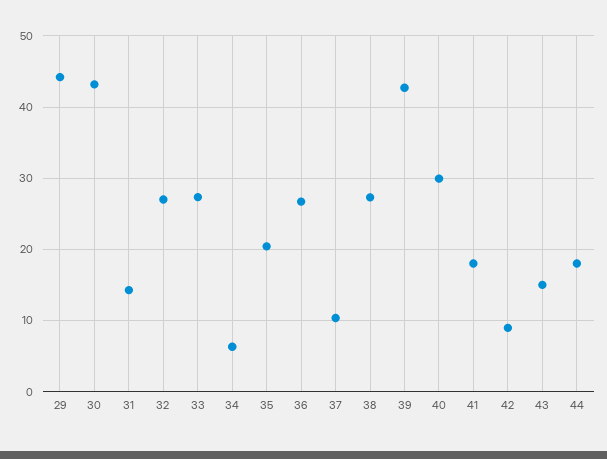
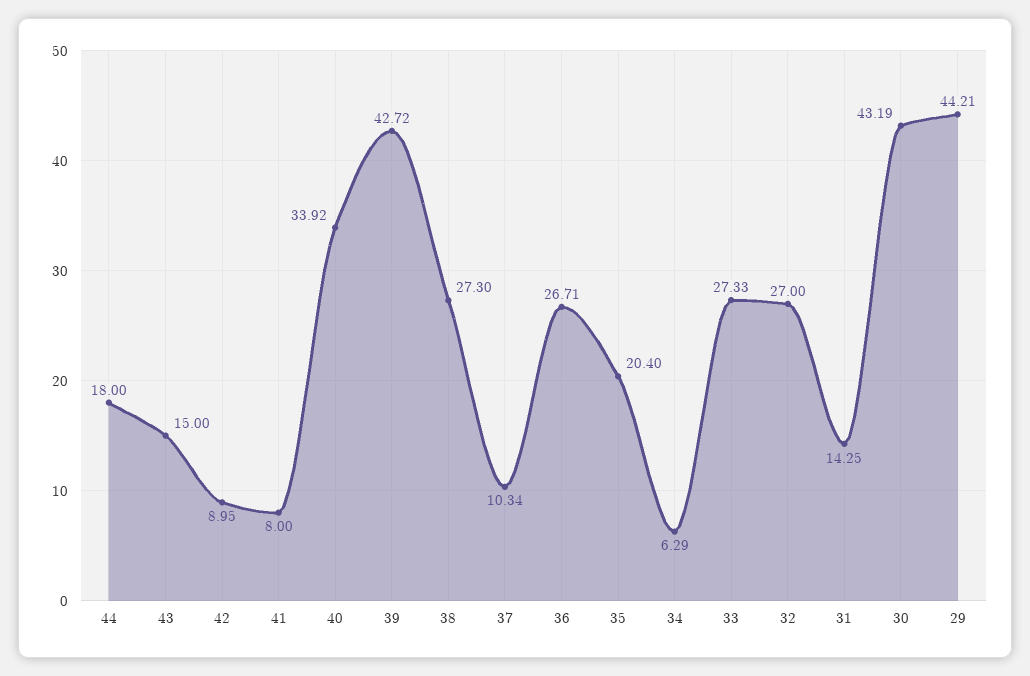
40: 30 -> 33.92
41: 18 -> 8

